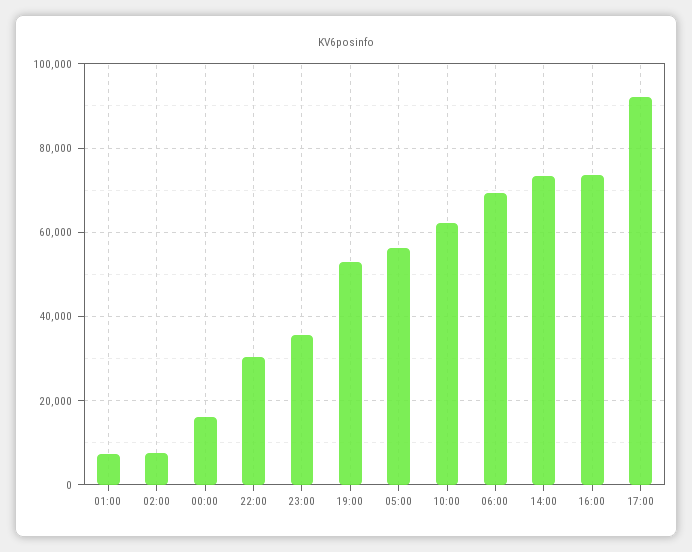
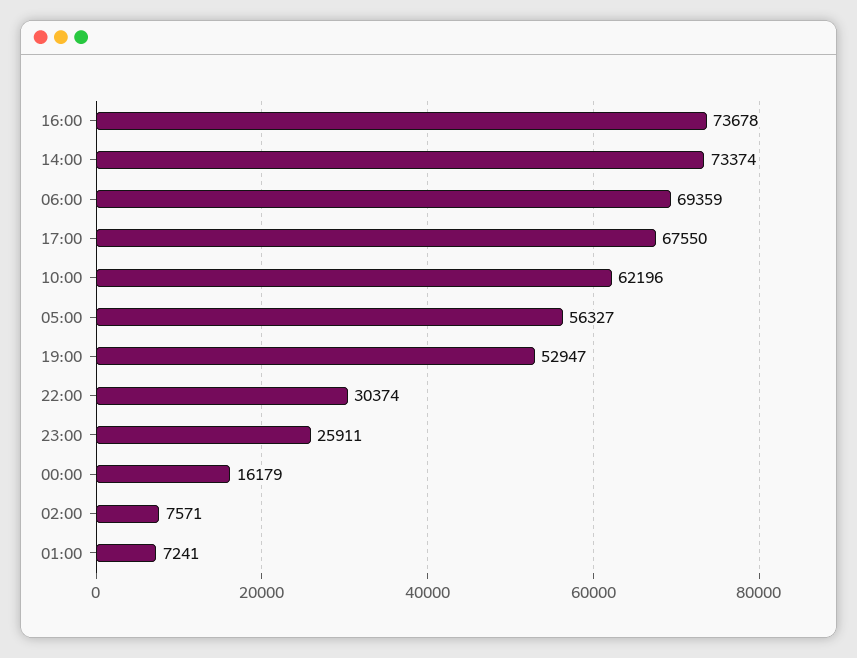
23:00: 36000 -> 25911
17:00: 92000 -> 67550

